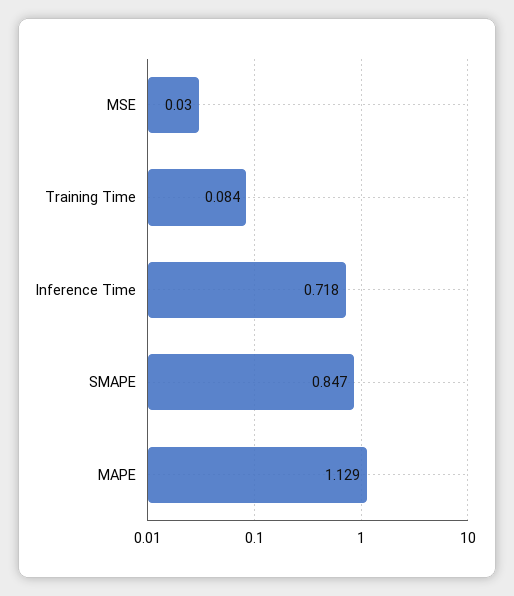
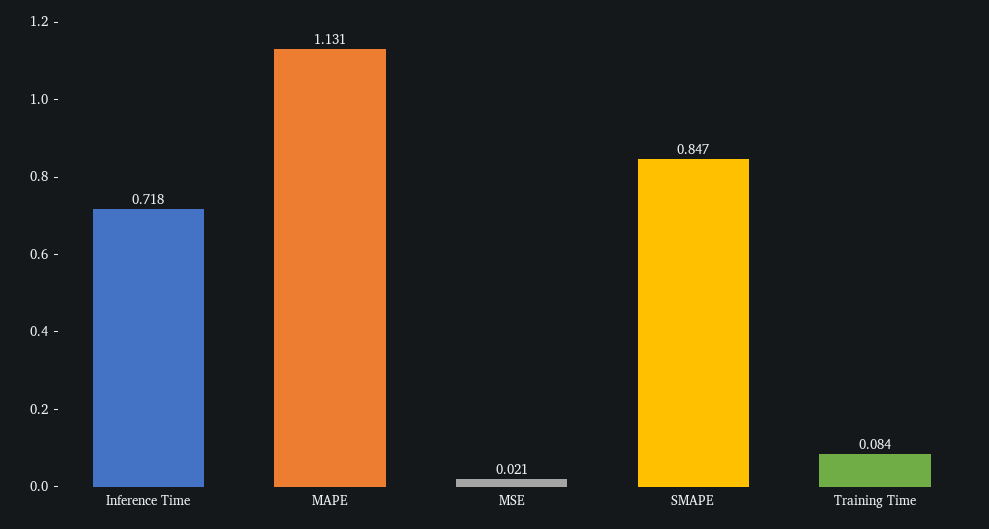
MSE: 0.03 -> 0.021
MAPE: 1.129 -> 1.131

